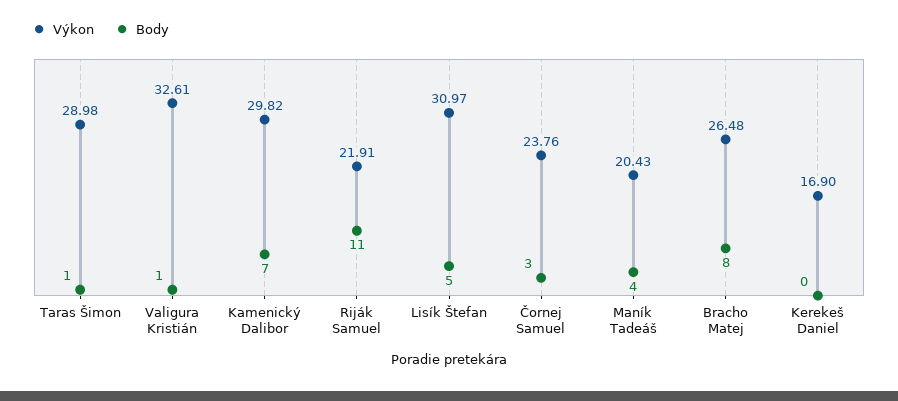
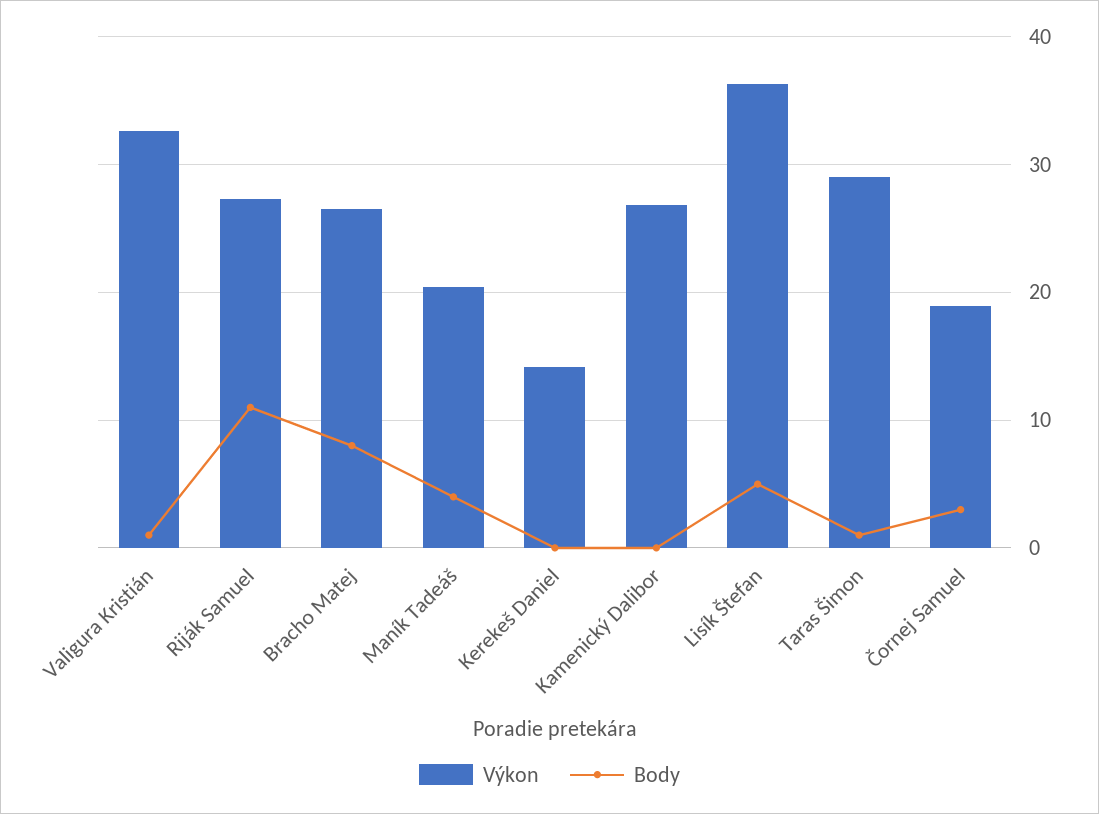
Výkon, Kamenický Dalibor: 29.82 -> 27
Body, Kamenický Dalibor: 7 -> 0
Výkon, Riják Samuel: 21.91 -> 27
Výkon, Lisík Štefan: 30.97 -> 36
Výkon, Čornej Samuel: 23.76 -> 19
Výkon, Kerekeš Daniel: 16.9 -> 14

